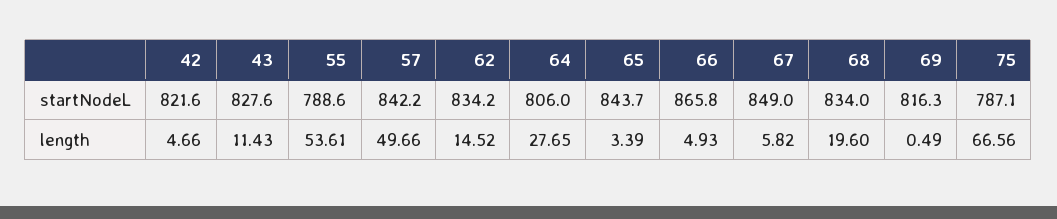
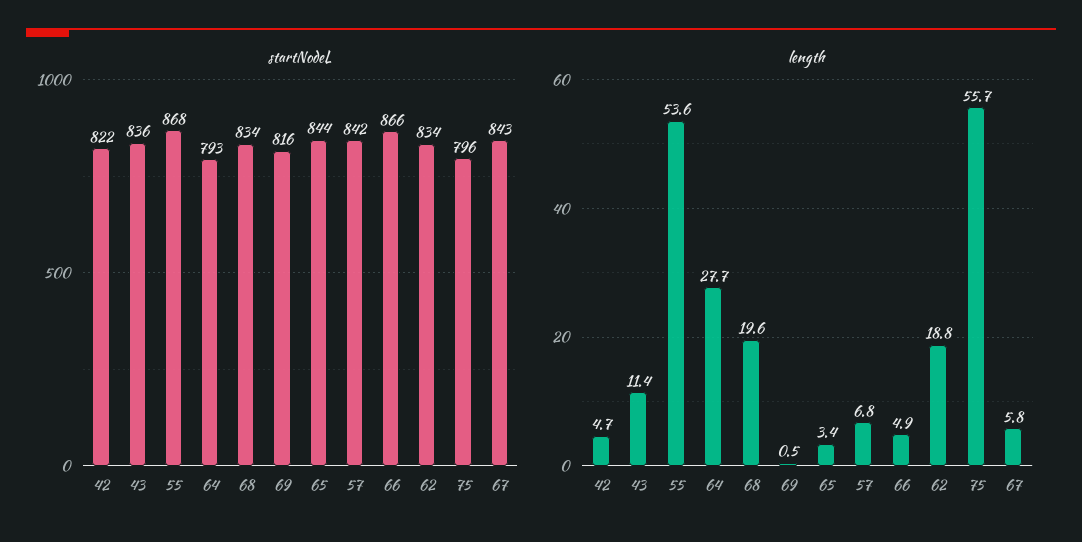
startNodeL, 43: 827.6 -> 836
startNodeL, 55: 788.6 -> 868
startNodeL, 64: 806 -> 793
startNodeL, 67: 849 -> 843
startNodeL, 75: 787.1 -> 796
length, 57: 49.66 -> 6.8
length, 62: 14.52 -> 18.8
length, 75: 66.56 -> 55.7

